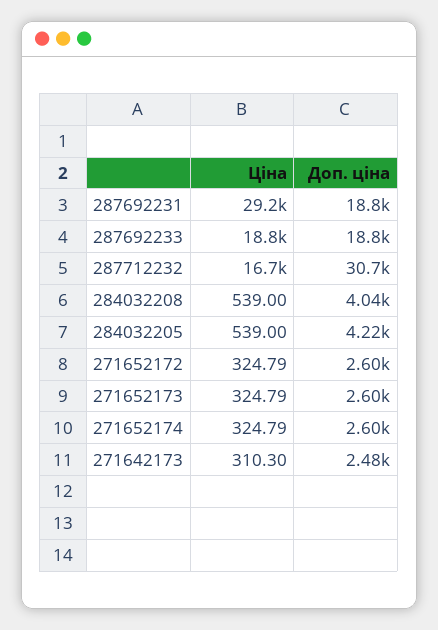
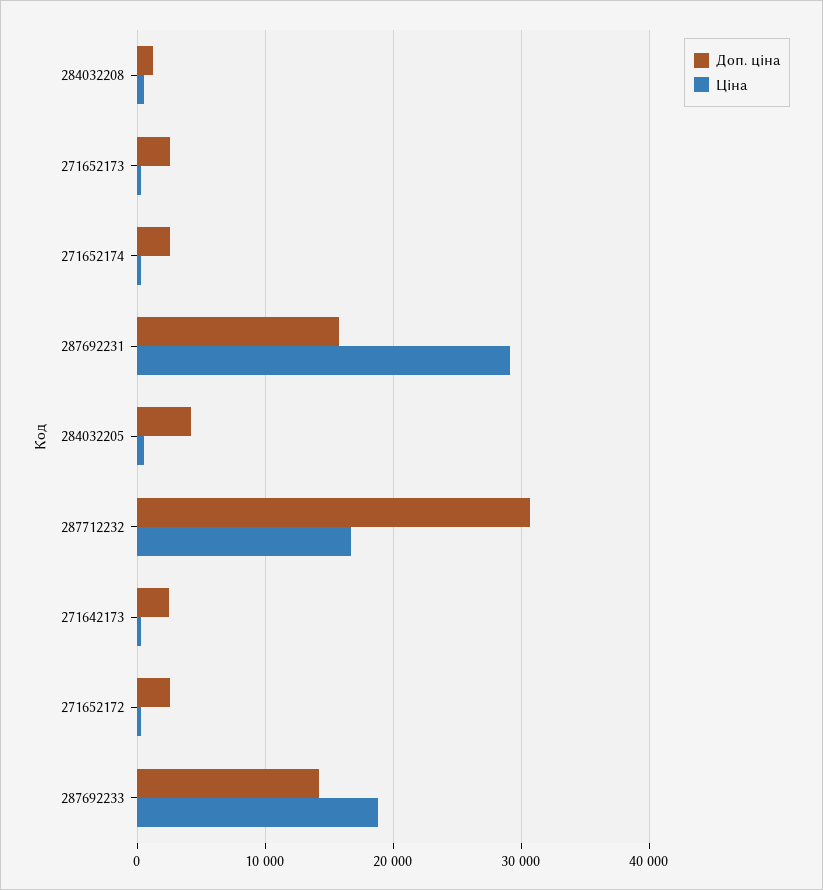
Доп. ціна, 287692231: 18800 -> 16000
Доп. ціна, 287692233: 18800 -> 14000
Доп. ціна, 284032208: 4040 -> 1000

